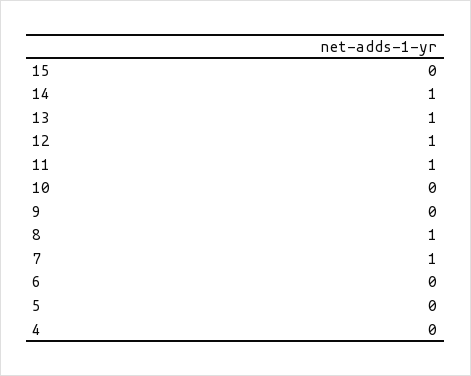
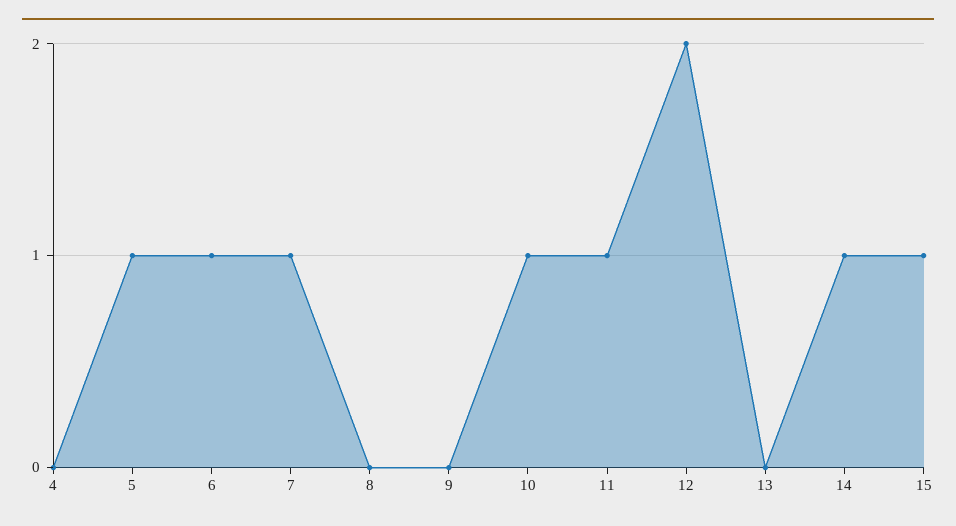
15: 0 -> 1
13: 1 -> 0
12: 1 -> 2
10: 0 -> 1
8: 1 -> 0
6: 0 -> 1
5: 0 -> 1

